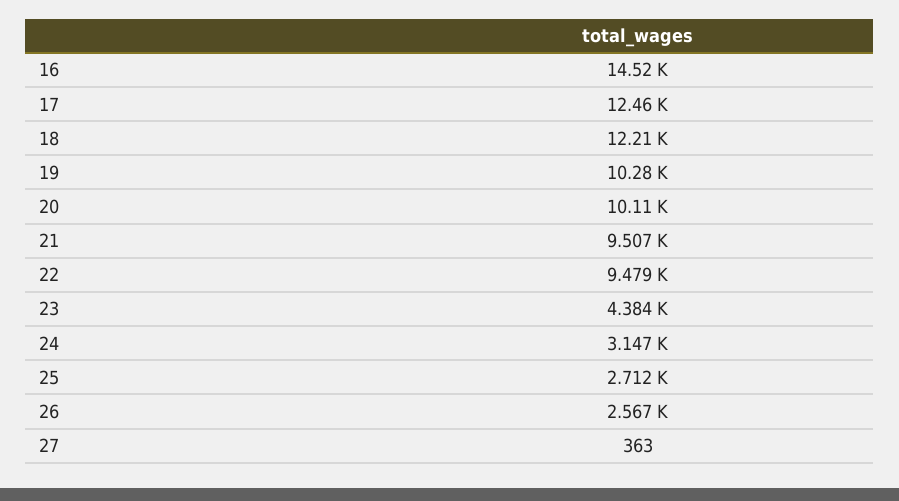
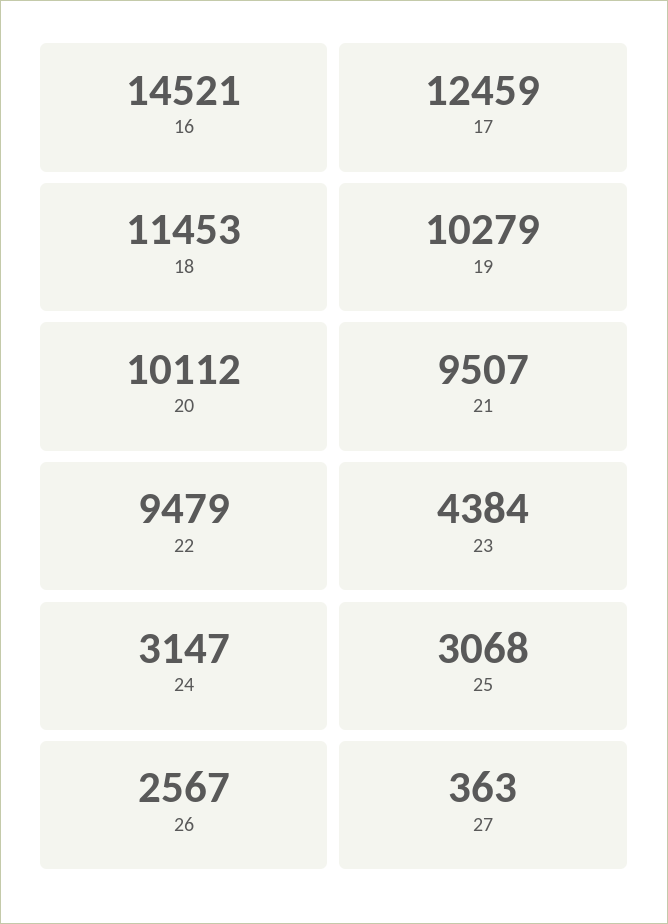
18: 12210 -> 11453
25: 2712 -> 3068

